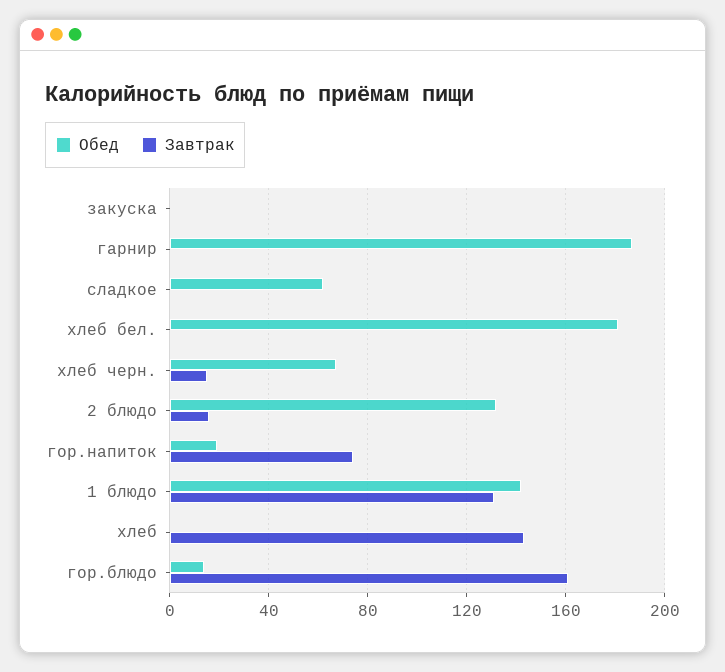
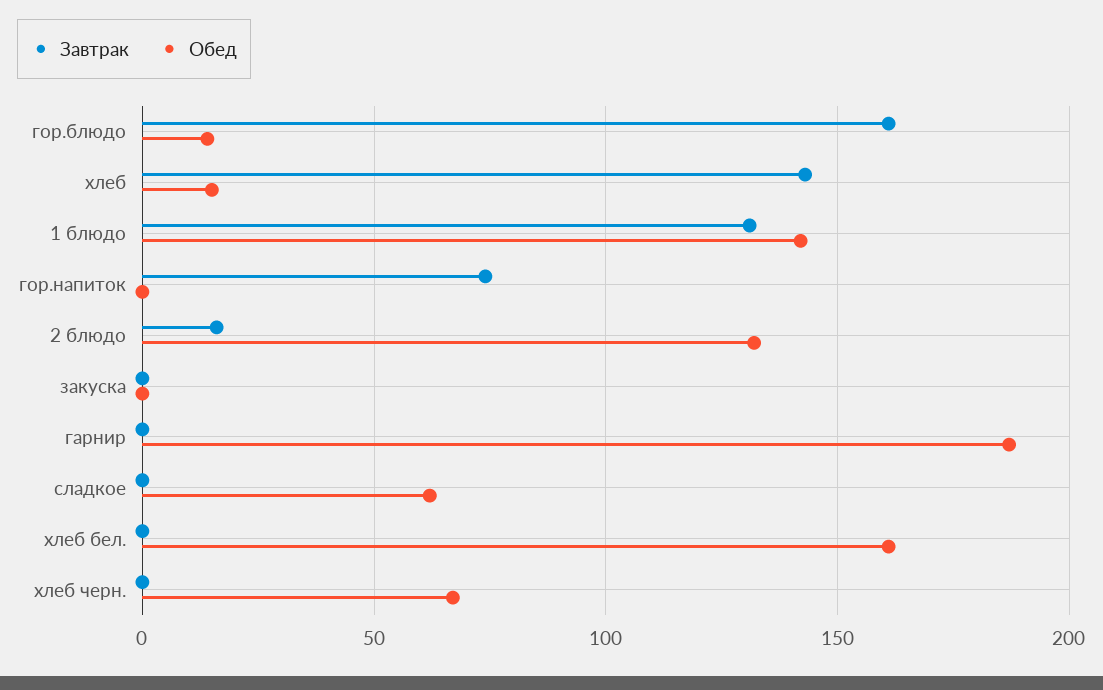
Обед, хлеб бел.: 180 -> 160
Завтрак, хлеб черн.: 15 -> 0
Обед, гор.напиток: 20 -> 0
Обед, хлеб: 0 -> 15

